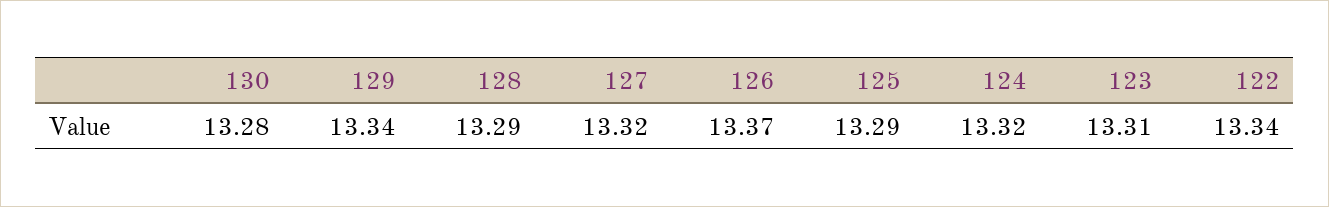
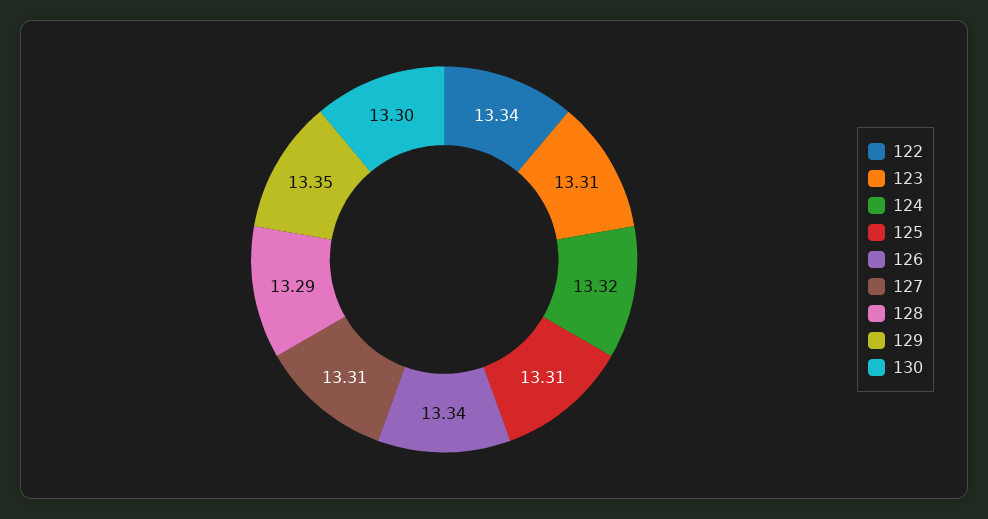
130: 13.28 -> 13.3
129: 13.34 -> 13.35
127: 13.32 -> 13.31
126: 13.37 -> 13.34
125: 13.29 -> 13.31

